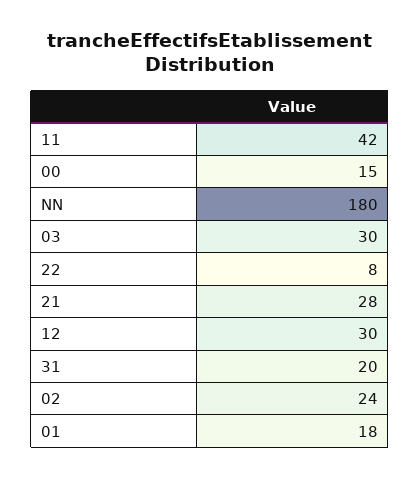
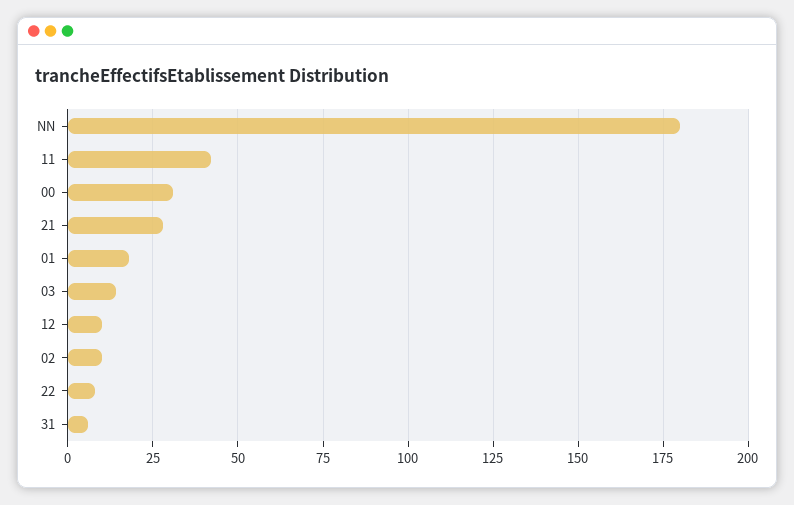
00: 15 -> 30
03: 30 -> 15
12: 30 -> 10
31: 20 -> 5
02: 24 -> 10

